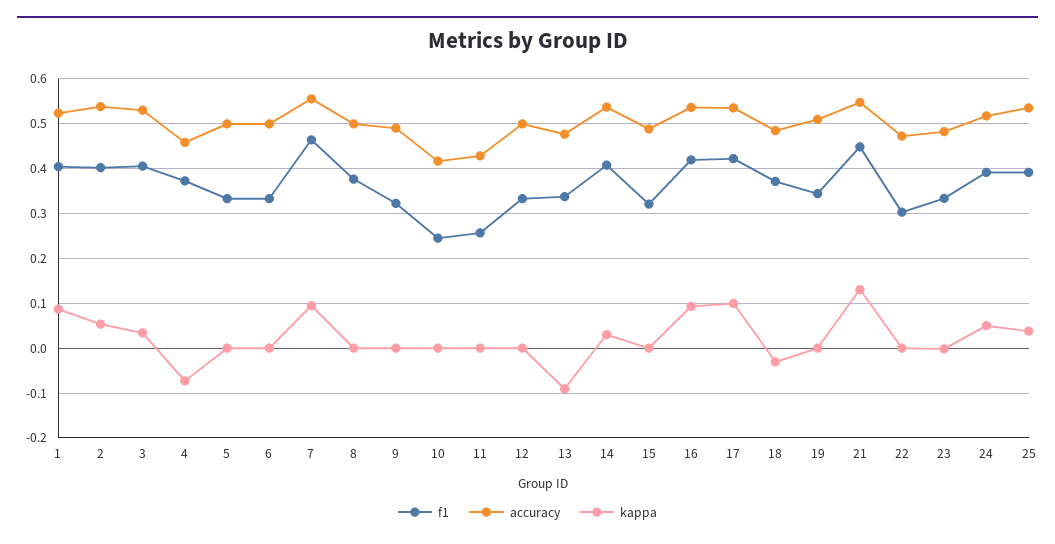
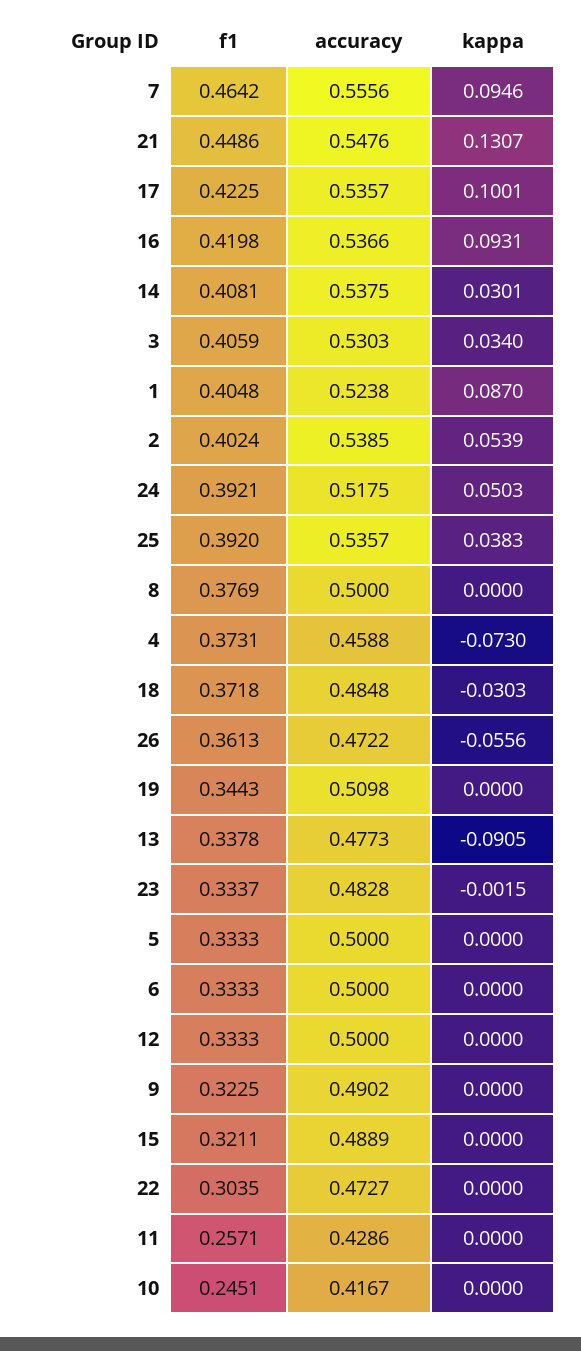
f1, 26: none -> 0.3613
accuracy, 26: none -> 0.4722
kappa, 26: none -> -0.0556

